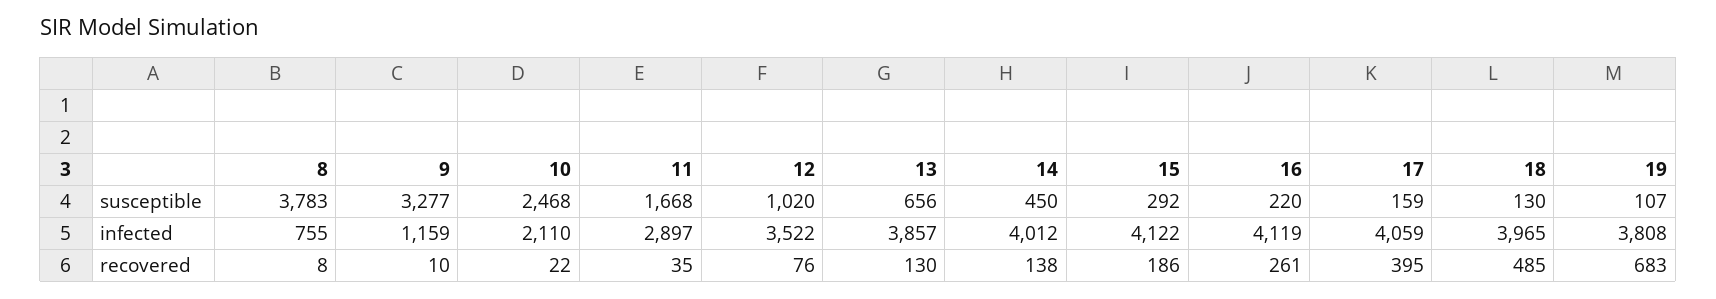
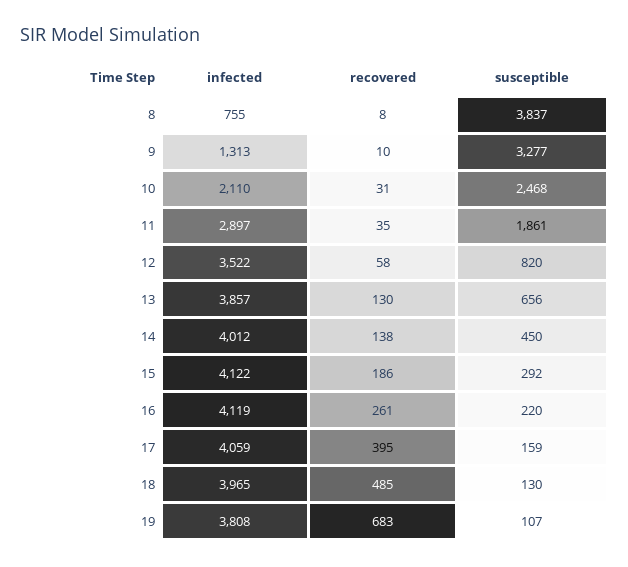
8, susceptible: 3783 -> 3837
11, susceptible: 1668 -> 1861
12, susceptible: 1020 -> 820
9, infected: 1159 -> 1313
10, recovered: 22 -> 31
12, recovered: 76 -> 58

